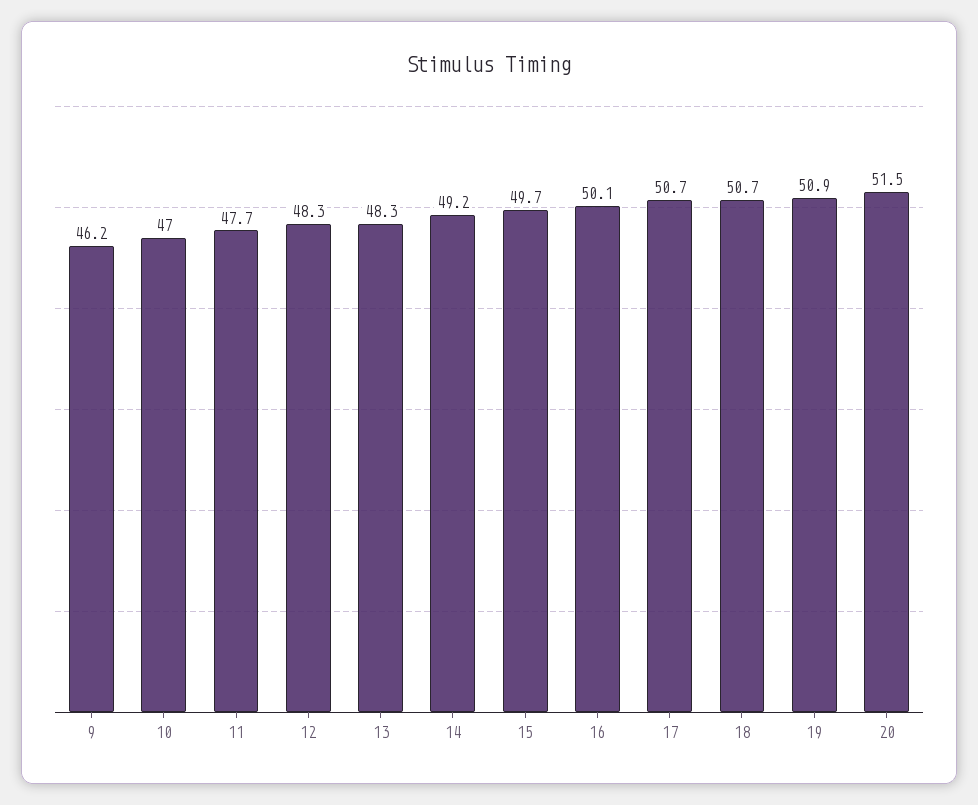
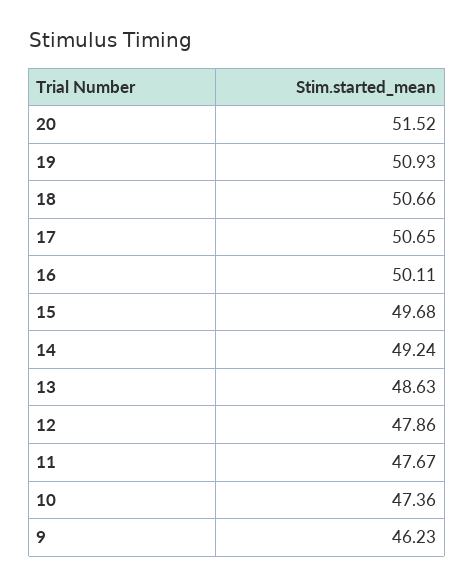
10: 47 -> 47.36
12: 48.3 -> 47.86
13: 48.3 -> 48.63

